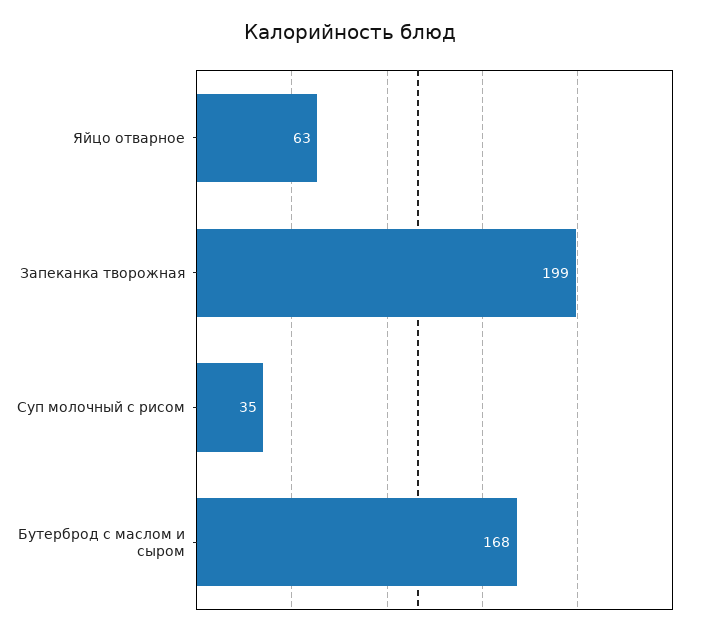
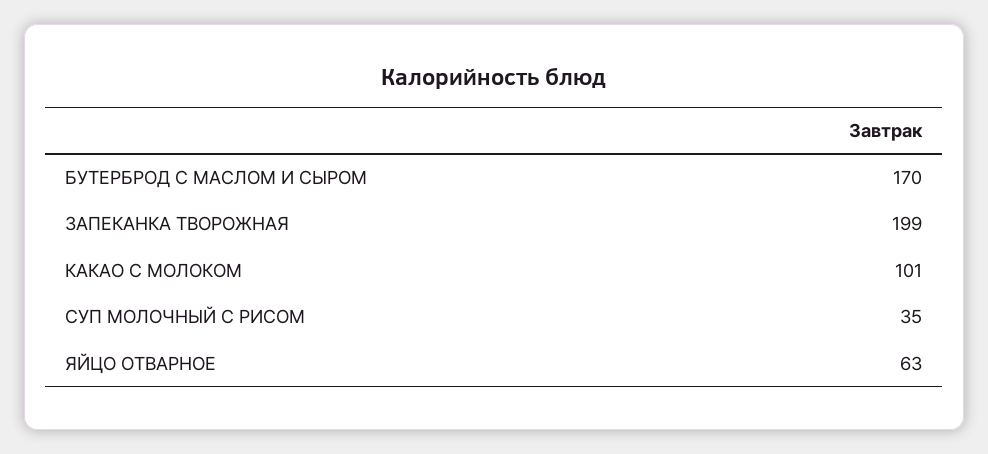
Бутерброд с маслом и сыром: 168 -> 170
КАКАО С МОЛОКОМ: none -> 101

